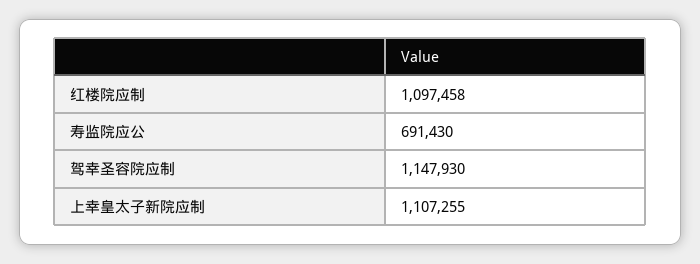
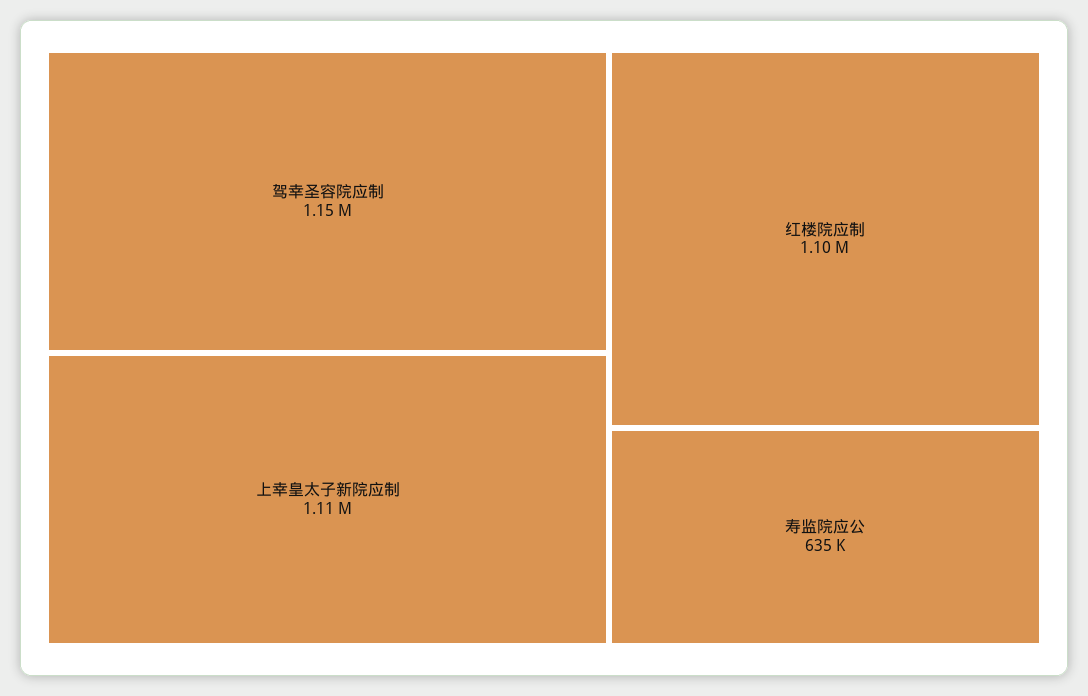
寿监院应公: 691430 -> 635000

